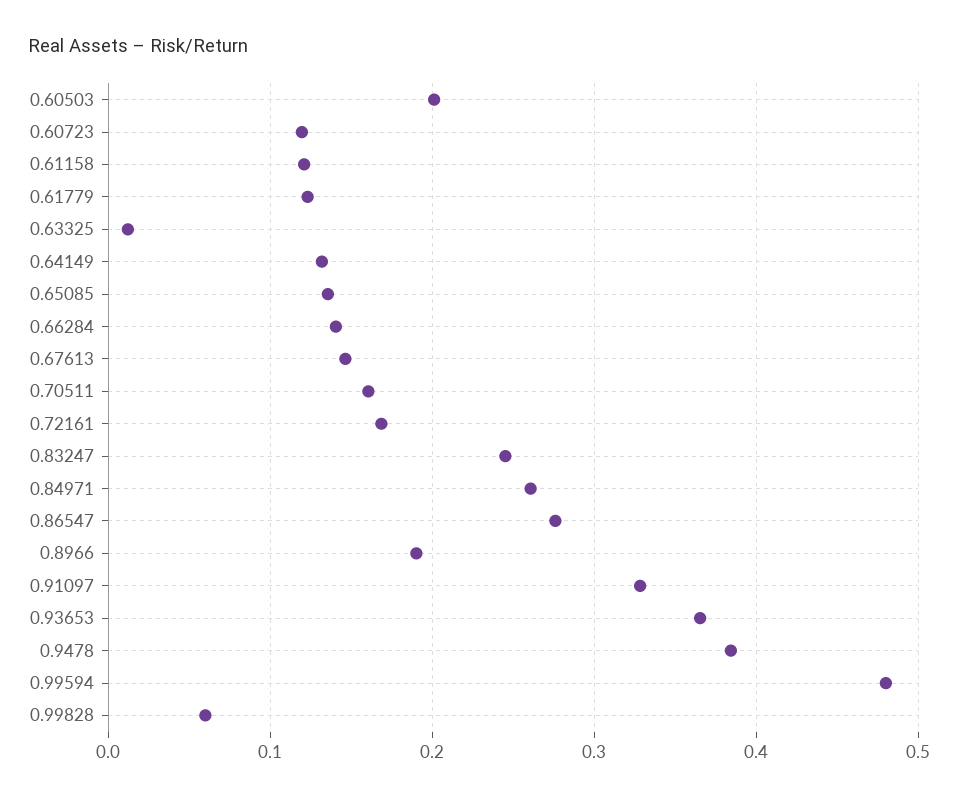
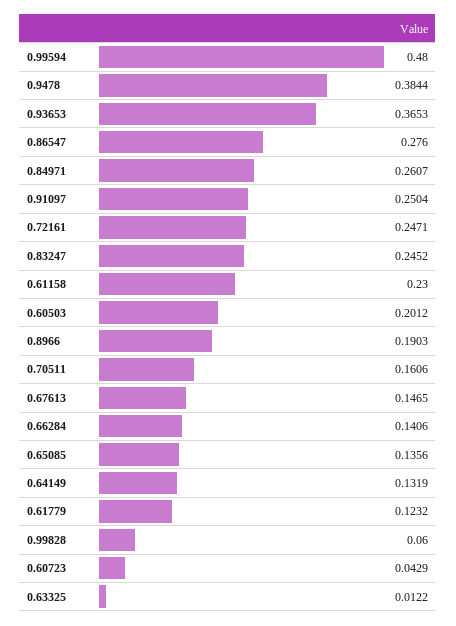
0.60723: 0.12 -> 0.0429
0.61158: 0.12 -> 0.23
0.72161: 0.17 -> 0.2471
0.91097: 0.33 -> 0.2504

